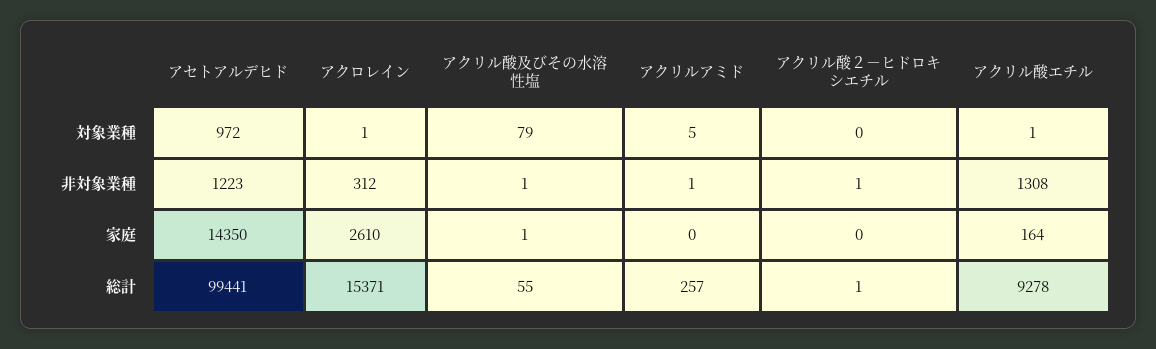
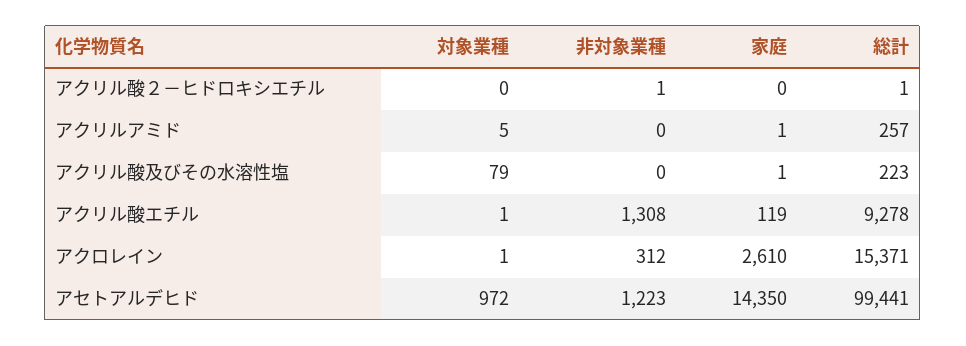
アクリル酸及びその水溶性塩, 非対象業種: 1 -> 0
アクリルアミド, 非対象業種: 1 -> 0
アクリルアミド, 家庭: 0 -> 1
アクリル酸エチル, 家庭: 164 -> 119
アクリル酸及びその水溶性塩, 総計: 55 -> 223

